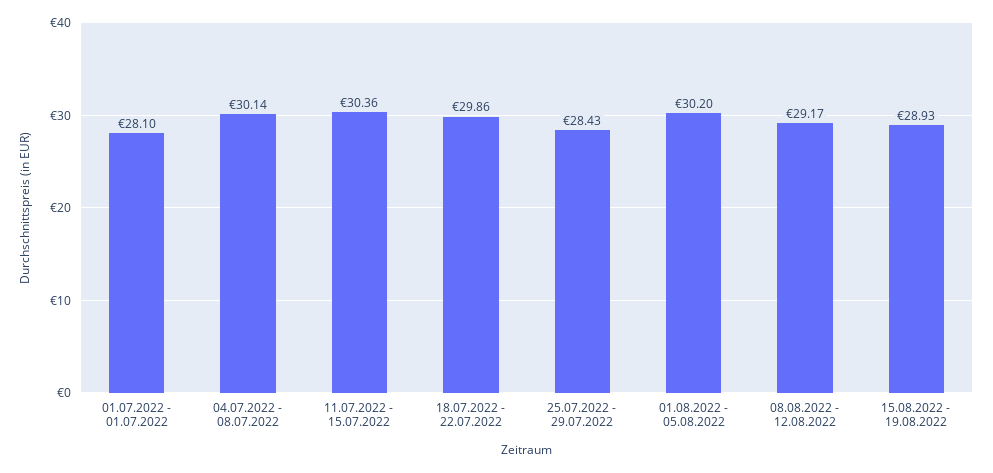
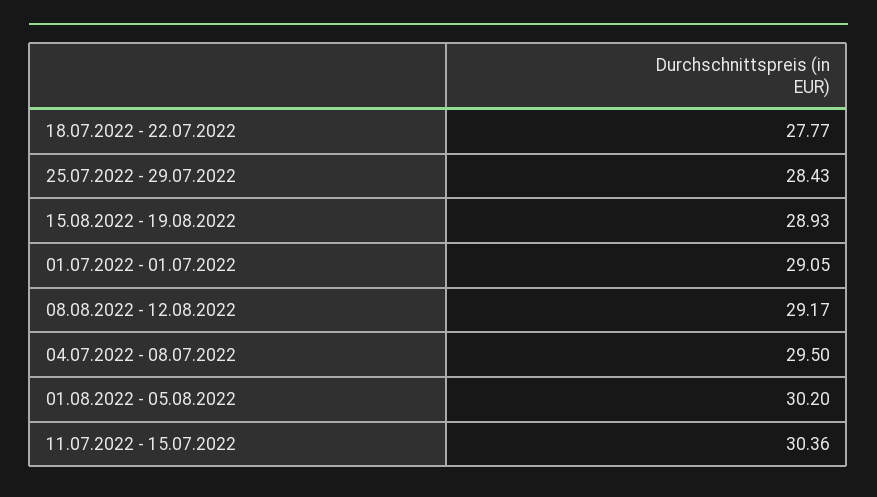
01.07.2022 - 01.07.2022: 28.1 -> 29.05
04.07.2022 - 08.07.2022: 30.14 -> 29.5
18.07.2022 - 22.07.2022: 29.86 -> 27.77

